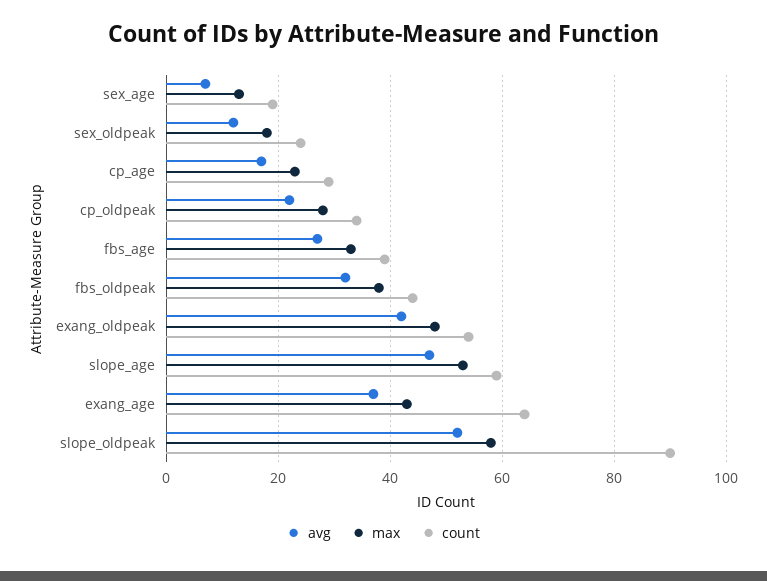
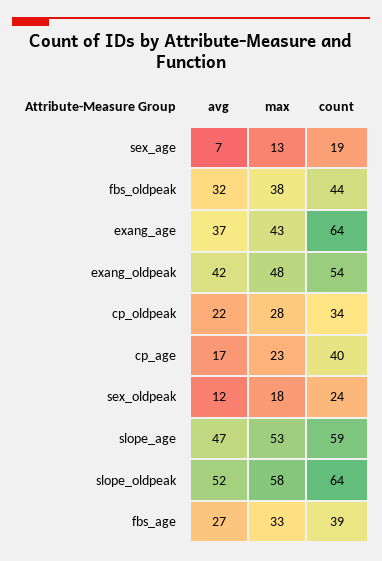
count, cp_age: 30 -> 40
count, slope_oldpeak: 90 -> 64

